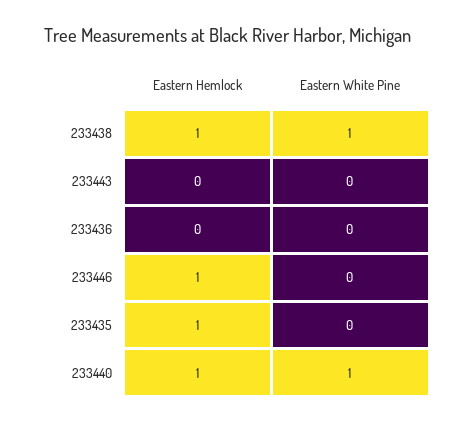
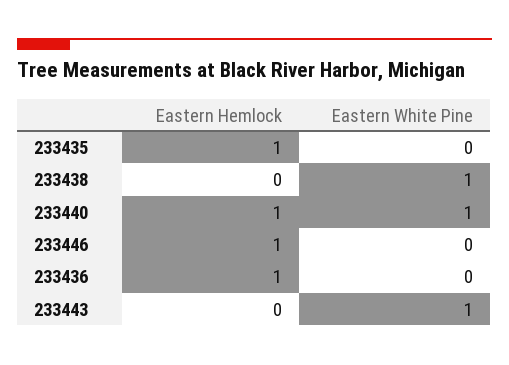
Eastern Hemlock, 233438: 1 -> 0
Eastern White Pine, 233443: 0 -> 1
Eastern Hemlock, 233436: 0 -> 1

